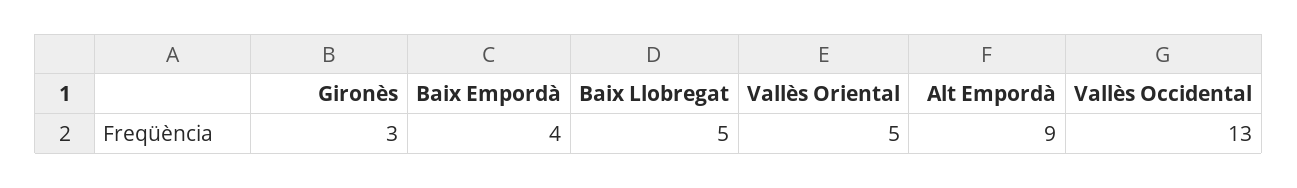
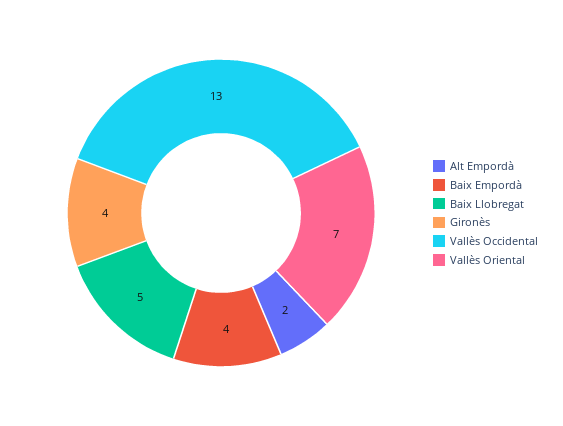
Gironès: 3 -> 4
Vallès Oriental: 5 -> 7
Alt Empordà: 9 -> 2

